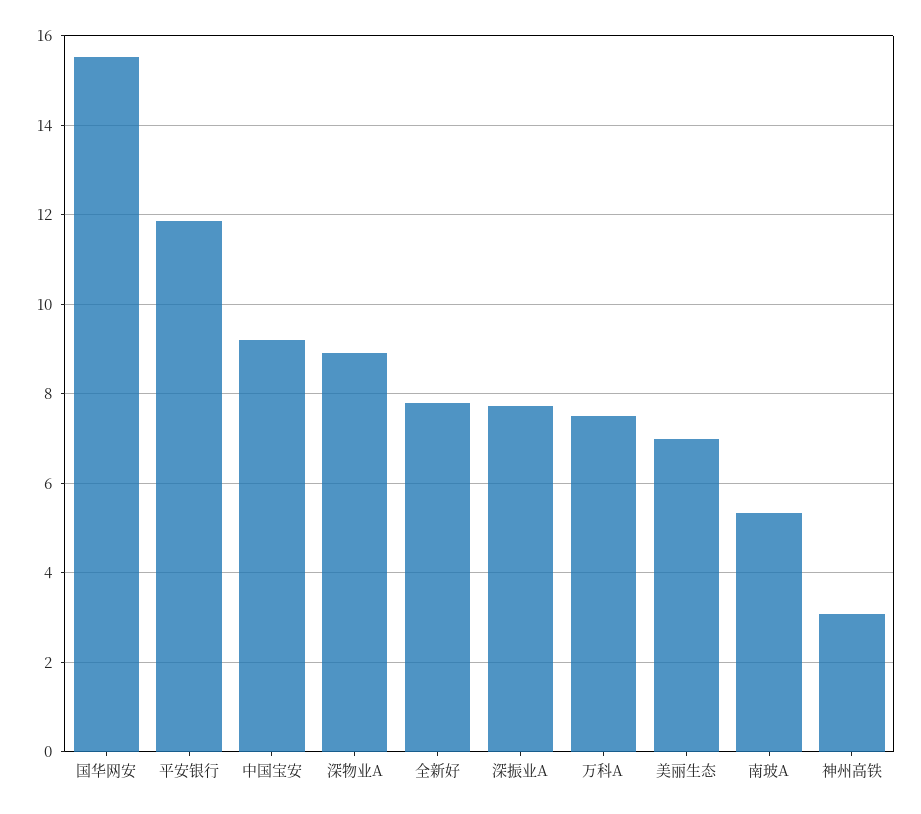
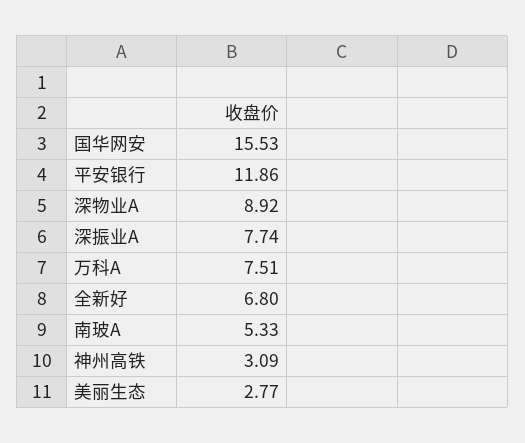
中国宝安: 9.2 -> none
全新好: 7.8 -> 6.8
美丽生态: 7 -> 2.77

